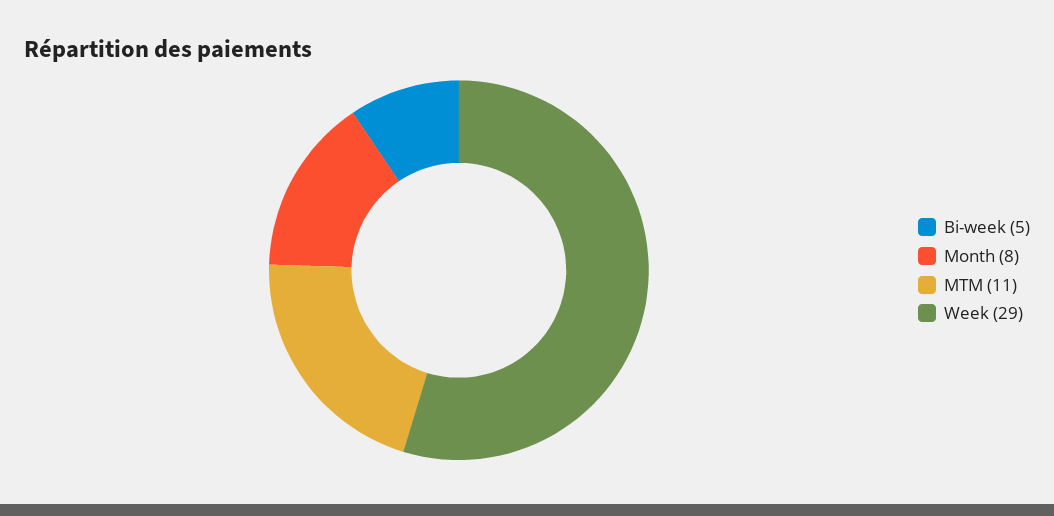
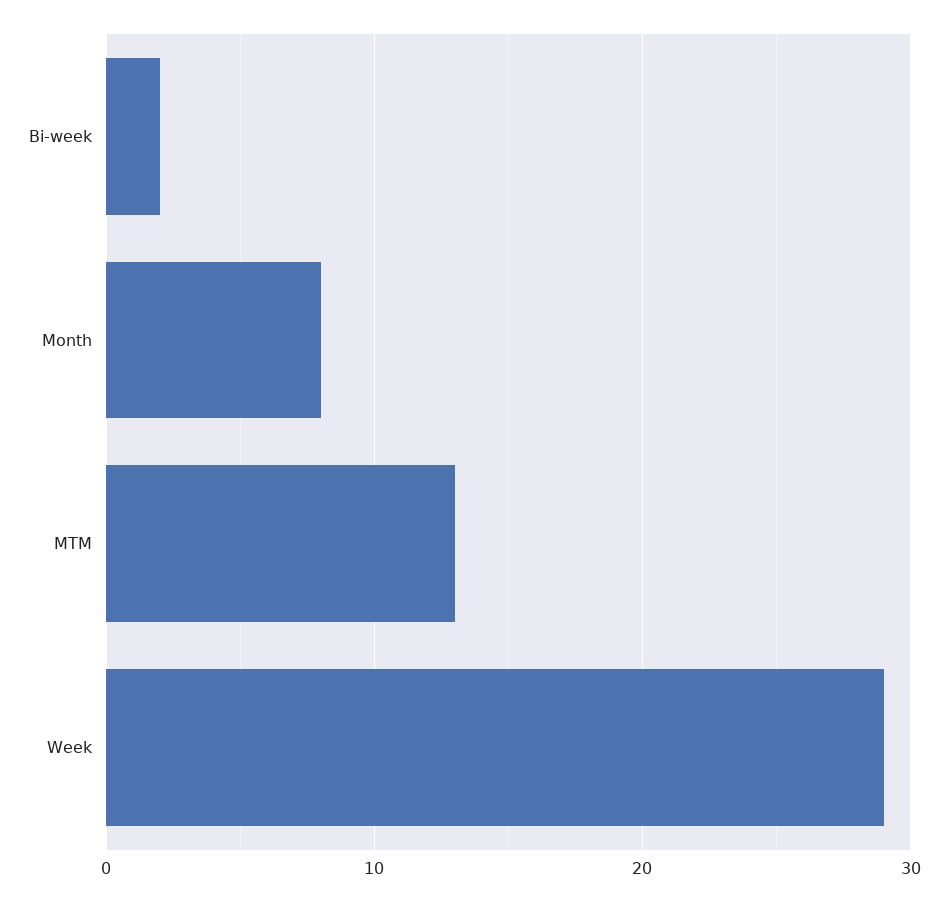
Bi-week: 5 -> 2
MTM: 11 -> 13

